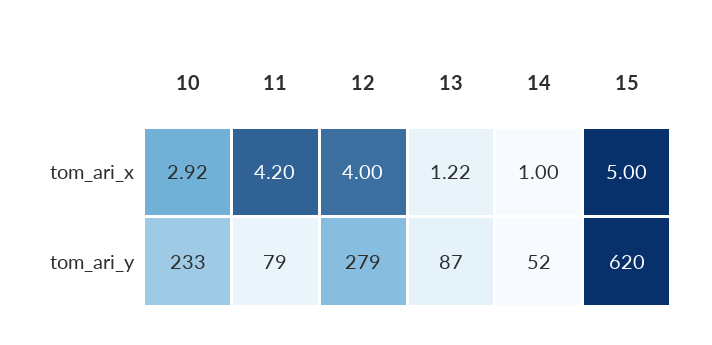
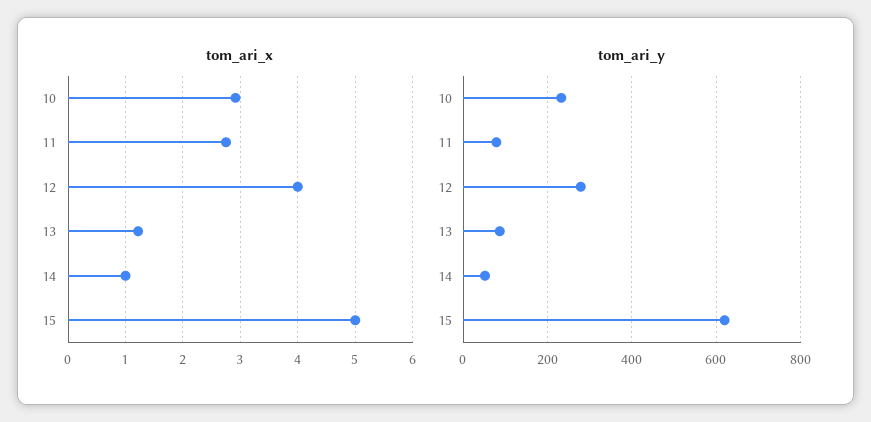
tom_ari_x, 11: 4.2 -> 2.8

